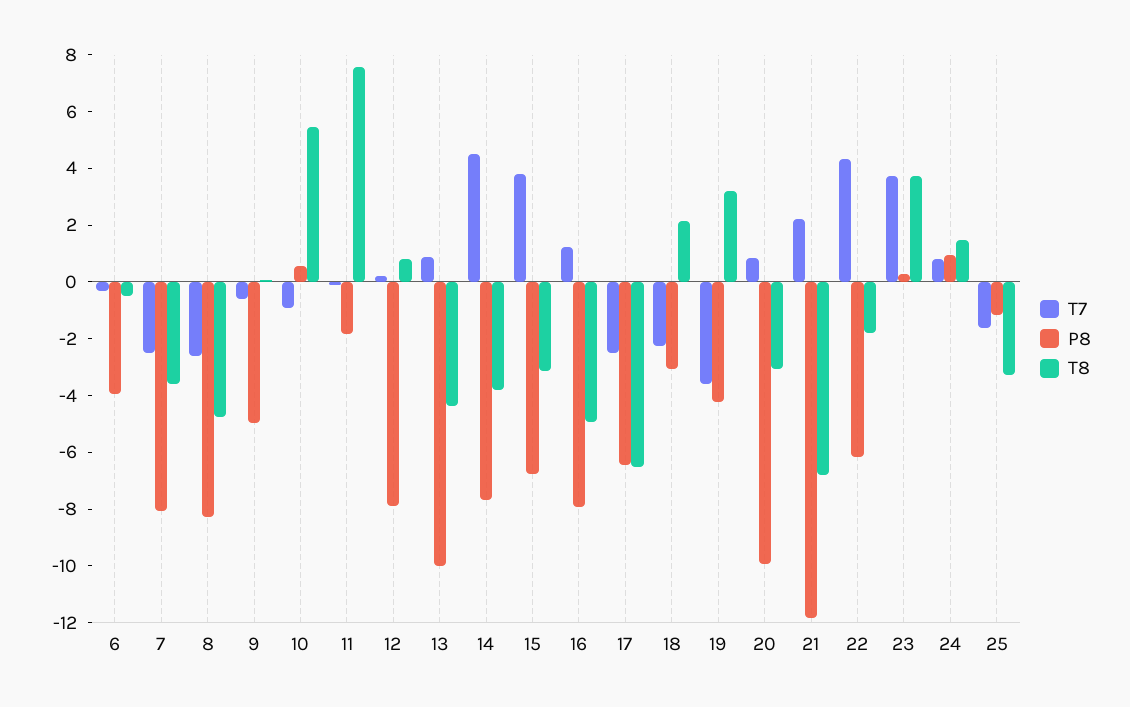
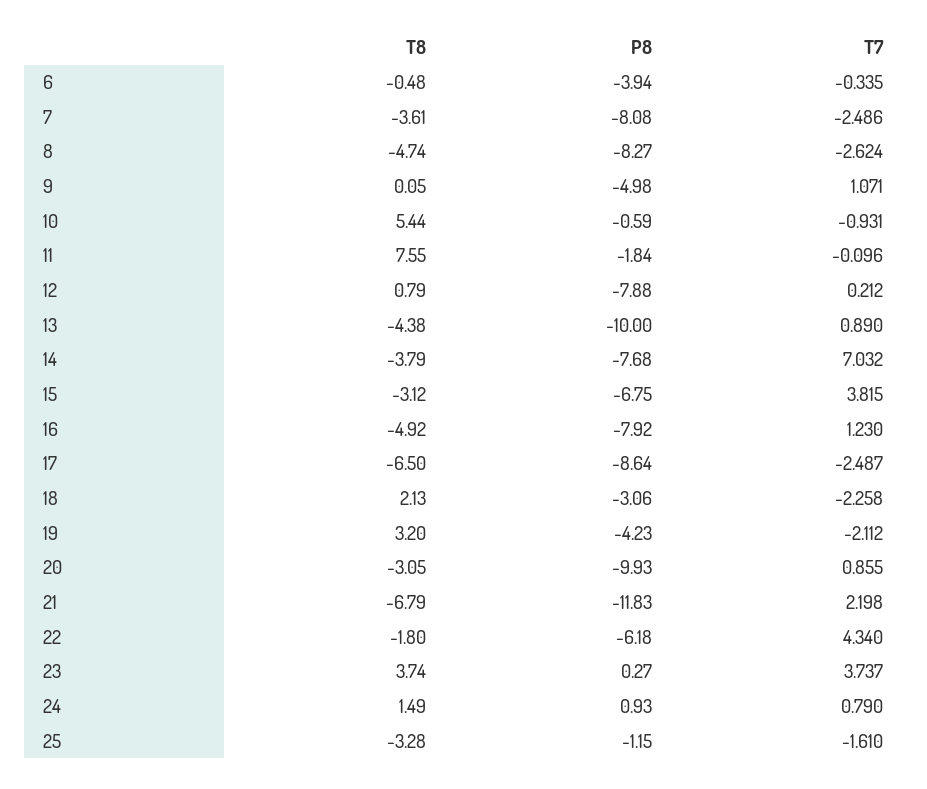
T7, 9: -0.5 -> 1.071
P8, 10: 0.5 -> -0.59
T7, 14: 4.5 -> 7.032
P8, 17: -6.5 -> -8.64
T7, 19: -3.5 -> -2.112

